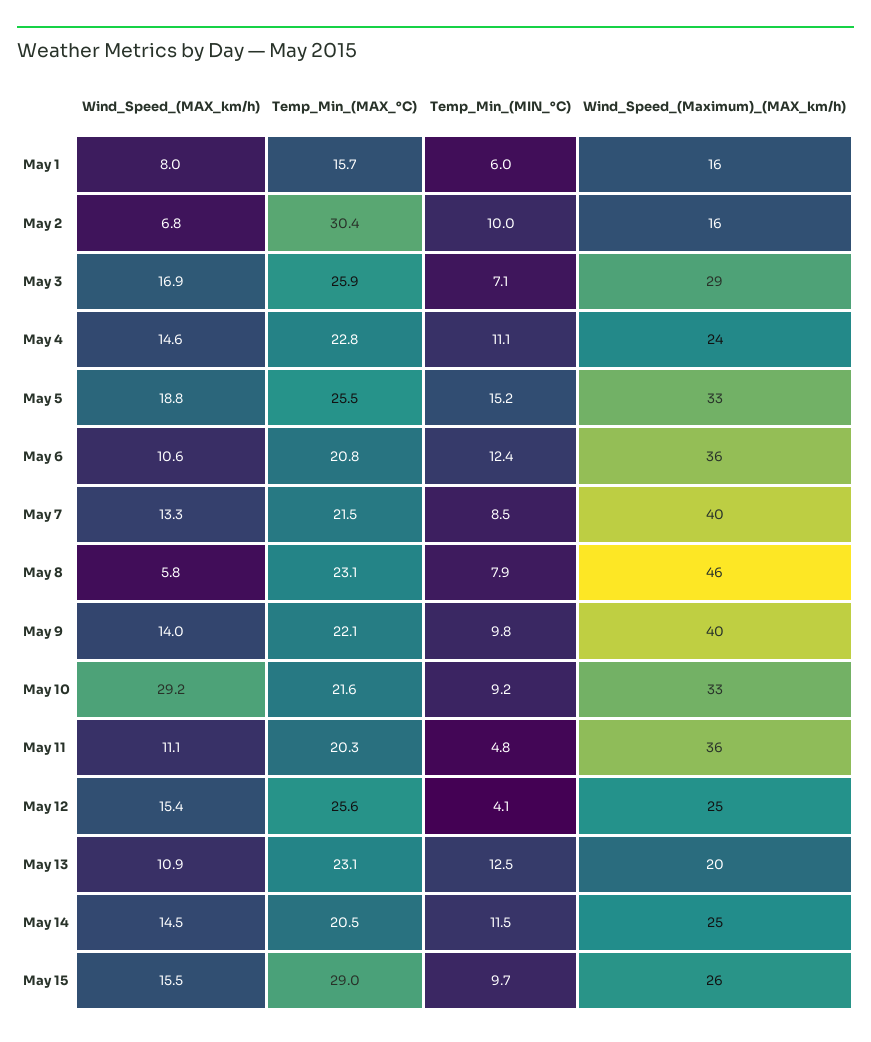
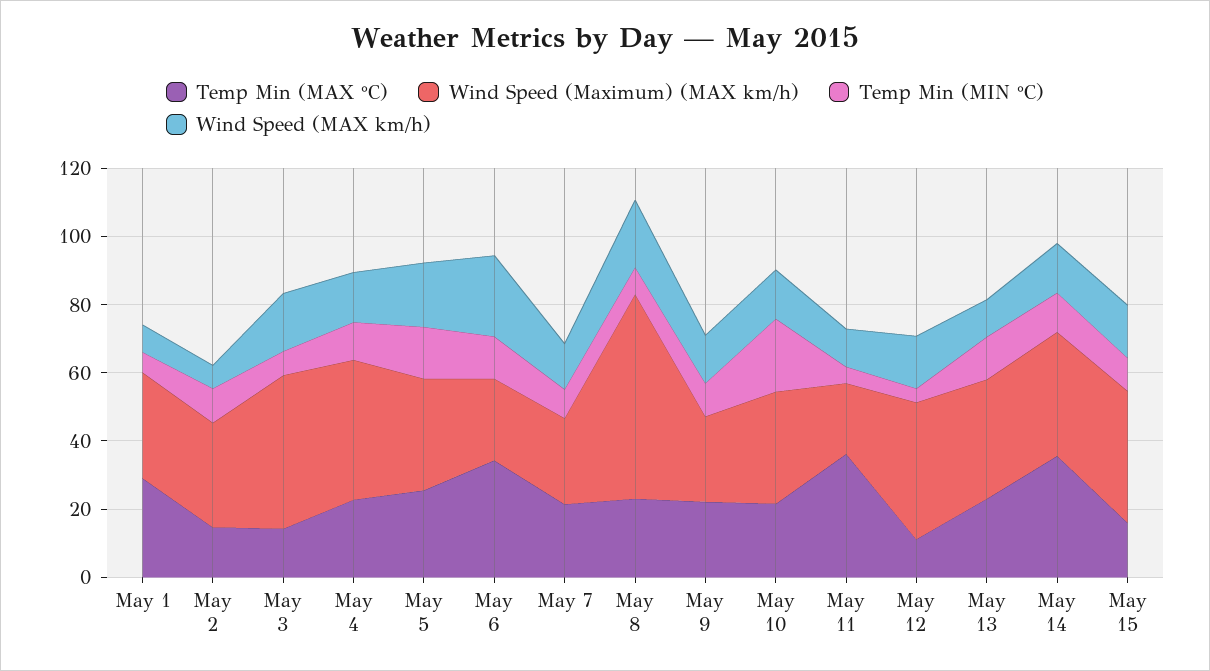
Temp_Min_(MAX_°C), May 1: 15.7 -> 30
Wind_Speed_(Maximum)_(MAX_km/h), May 1: 16 -> 30
Temp_Min_(MAX_°C), May 2: 30.4 -> 15
Wind_Speed_(Maximum)_(MAX_km/h), May 2: 16 -> 30
Temp_Min_(MAX_°C), May 3: 25.9 -> 15
Wind_Speed_(Maximum)_(MAX_km/h), May 3: 29 -> 45
Wind_Speed_(Maximum)_(MAX_km/h), May 4: 24 -> 40
Wind_Speed_(MAX_km/h), May 6: 10.6 -> 25
Temp_Min_(MAX_°C), May 6: 20.8 -> 35
Wind_Speed_(Maximum)_(MAX_km/h), May 6: 36 -> 25
Wind_Speed_(Maximum)_(MAX_km/h), May 7: 40 -> 25
Wind_Speed_(MAX_km/h), May 8: 5.8 -> 20
Wind_Speed_(Maximum)_(MAX_km/h), May 8: 46 -> 60
Wind_Speed_(Maximum)_(MAX_km/h), May 9: 40 -> 25
Wind_Speed_(MAX_km/h), May 10: 29.2 -> 15
Temp_Min_(MIN_°C), May 10: 9.2 -> 20
Temp_Min_(MAX_°C), May 11: 20.3 -> 35
Wind_Speed_(Maximum)_(MAX_km/h), May 11: 36 -> 20
Temp_Min_(MAX_°C), May 12: 25.6 -> 10
Wind_Speed_(Maximum)_(MAX_km/h), May 12: 25 -> 40
Wind_Speed_(Maximum)_(MAX_km/h), May 13: 20 -> 35
Temp_Min_(MAX_°C), May 14: 20.5 -> 35
Wind_Speed_(Maximum)_(MAX_km/h), May 14: 25 -> 35
Temp_Min_(MAX_°C), May 15: 29 -> 15
Wind_Speed_(Maximum)_(MAX_km/h), May 15: 26 -> 40

